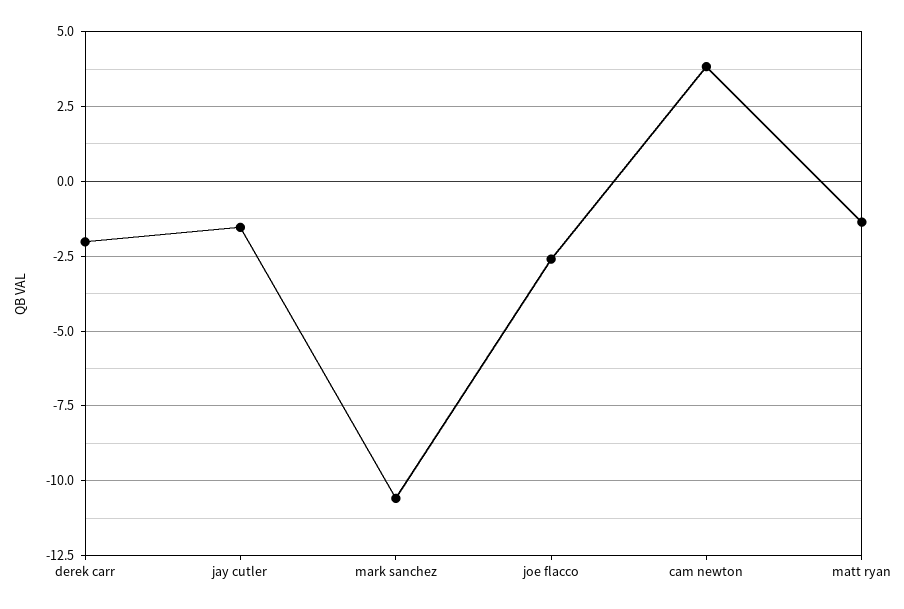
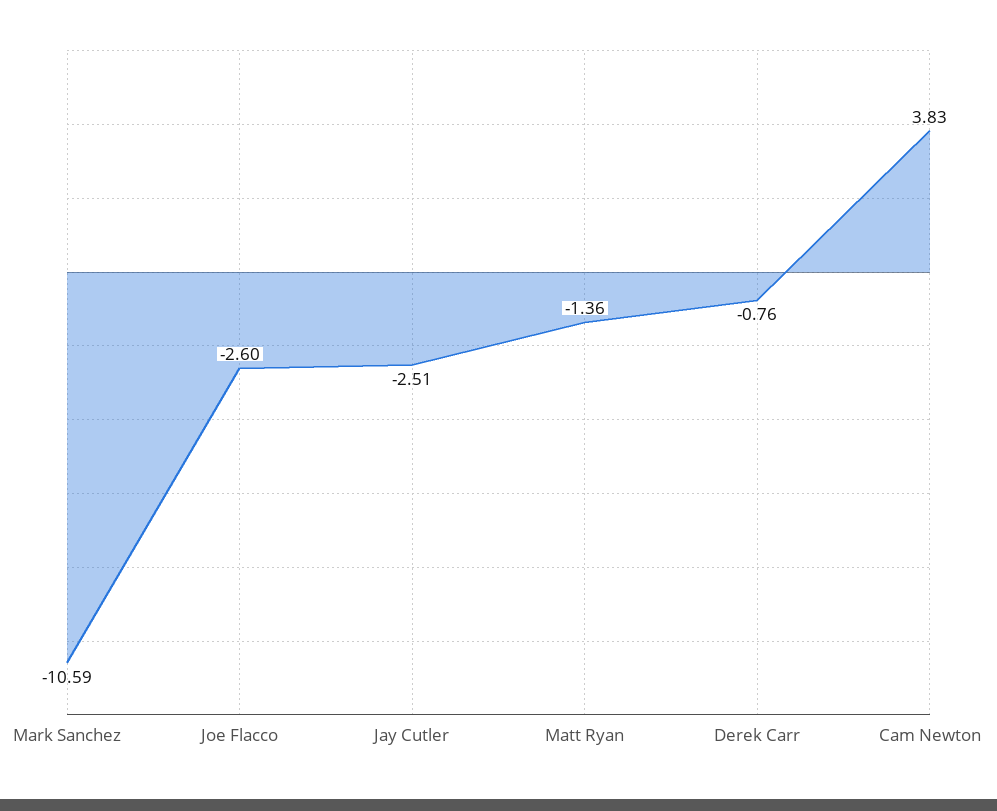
derek carr: -2 -> -0.76
jay cutler: -1.5 -> -2.51

